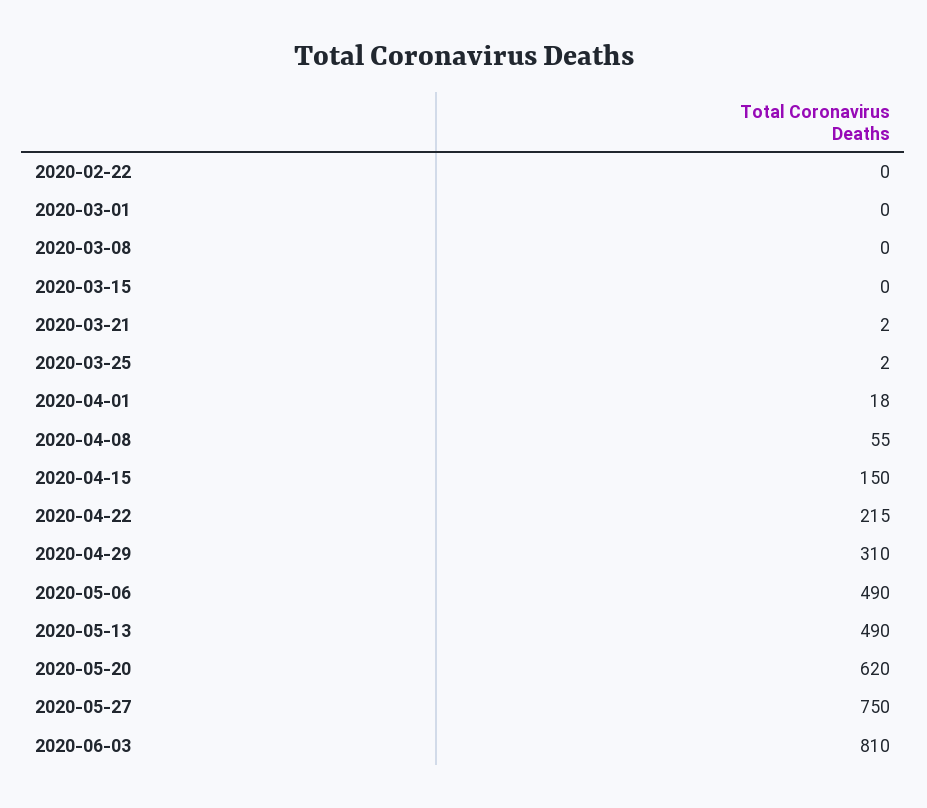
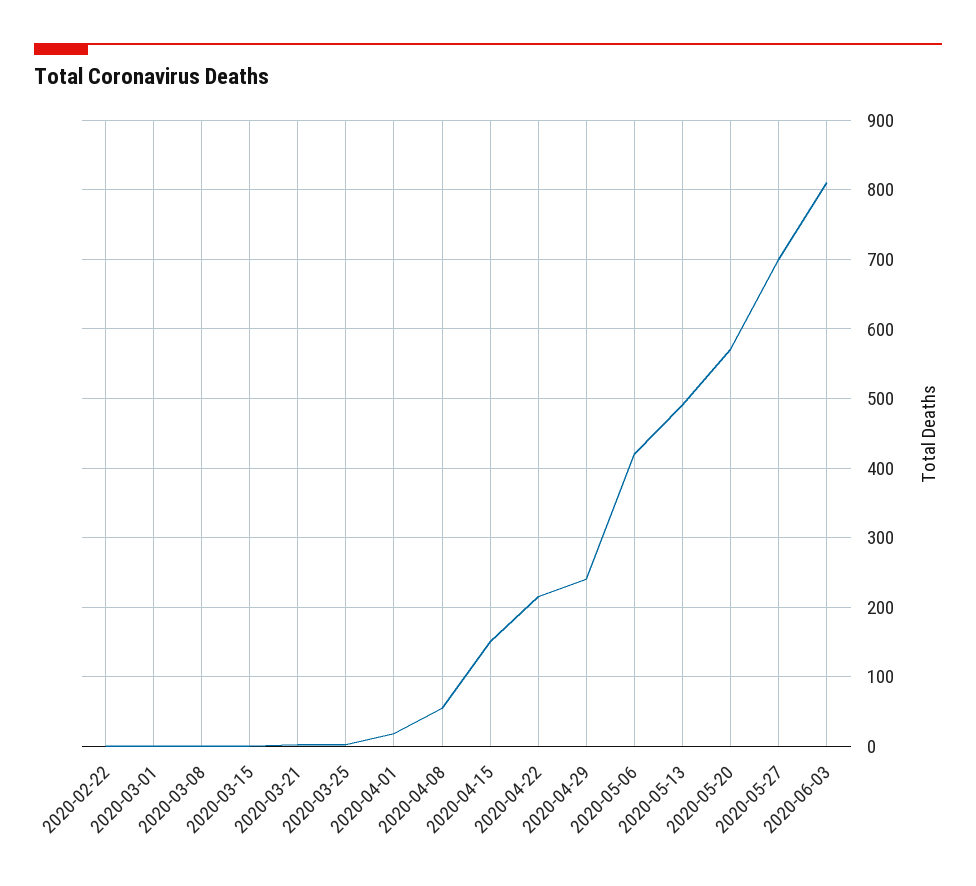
2020-04-29: 310 -> 240
2020-05-06: 490 -> 420
2020-05-20: 620 -> 570
2020-05-27: 750 -> 700

